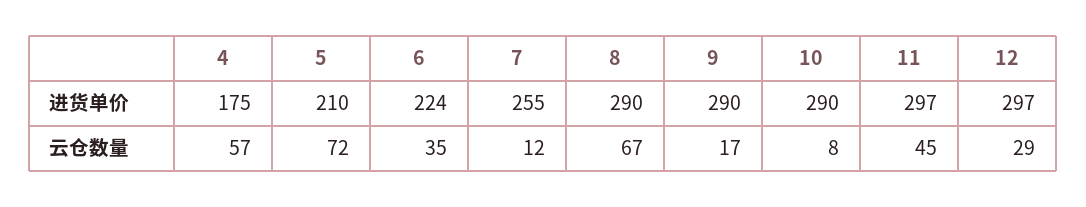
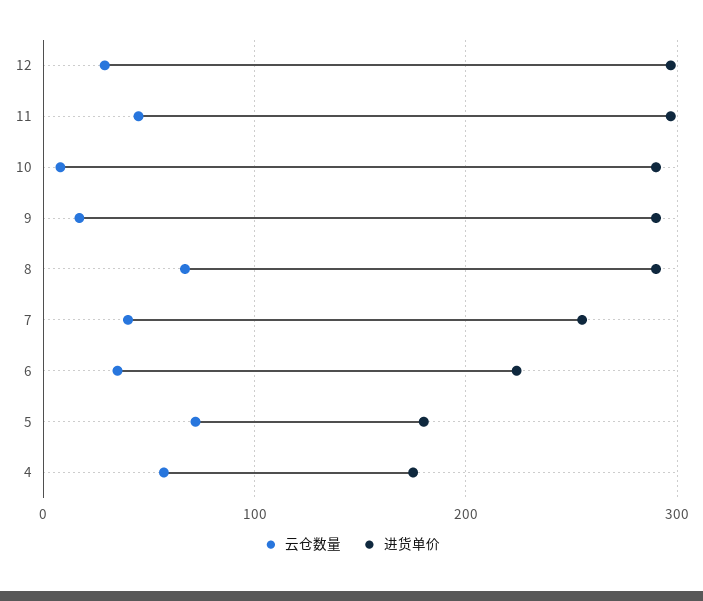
进货单价, 5: 210 -> 180
云仓数量, 7: 12 -> 40

